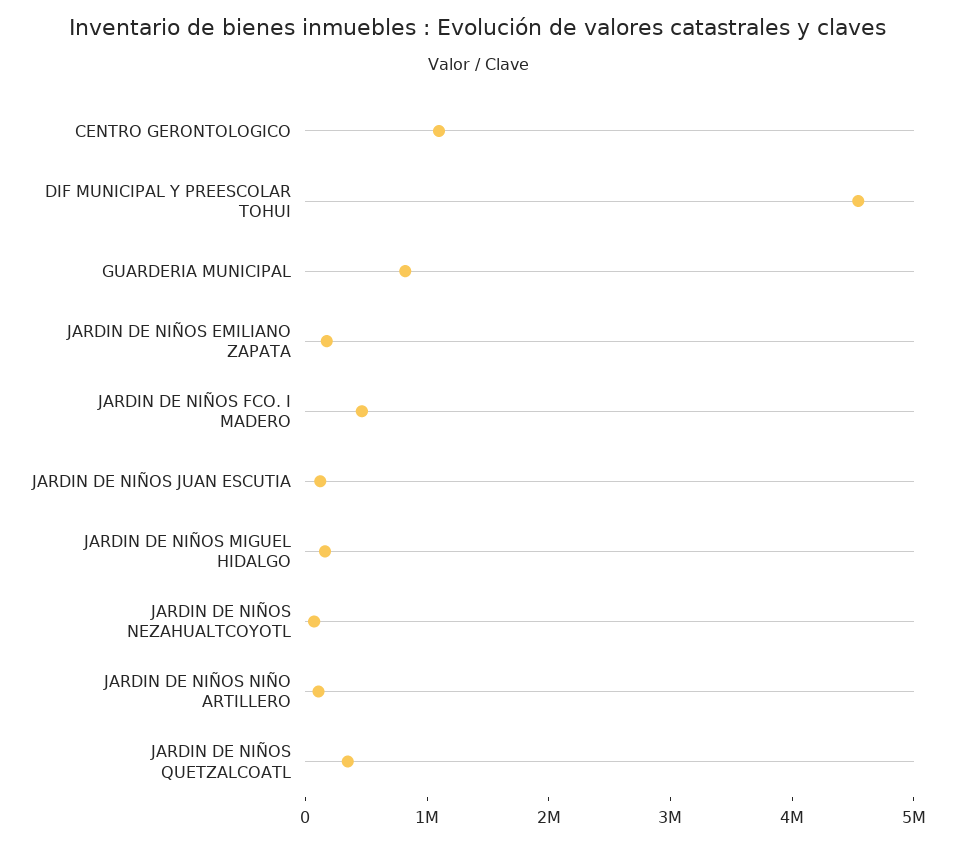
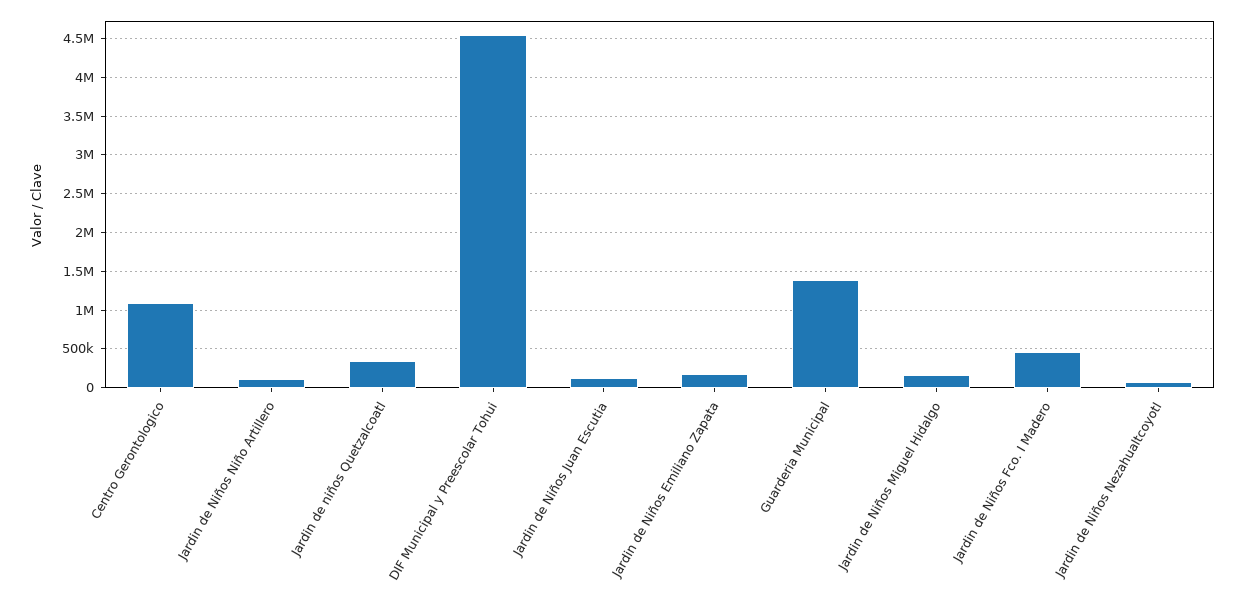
GUARDERIA MUNICIPAL: 800000 -> 1400000

